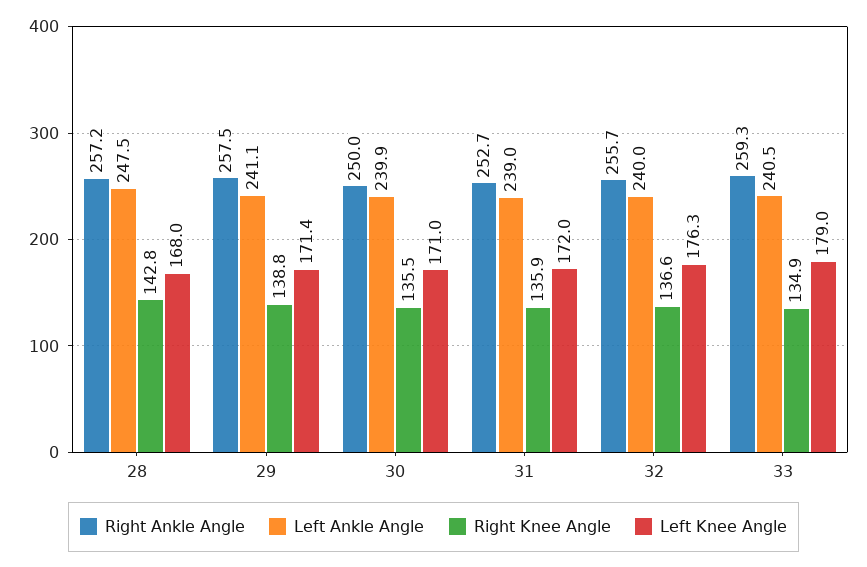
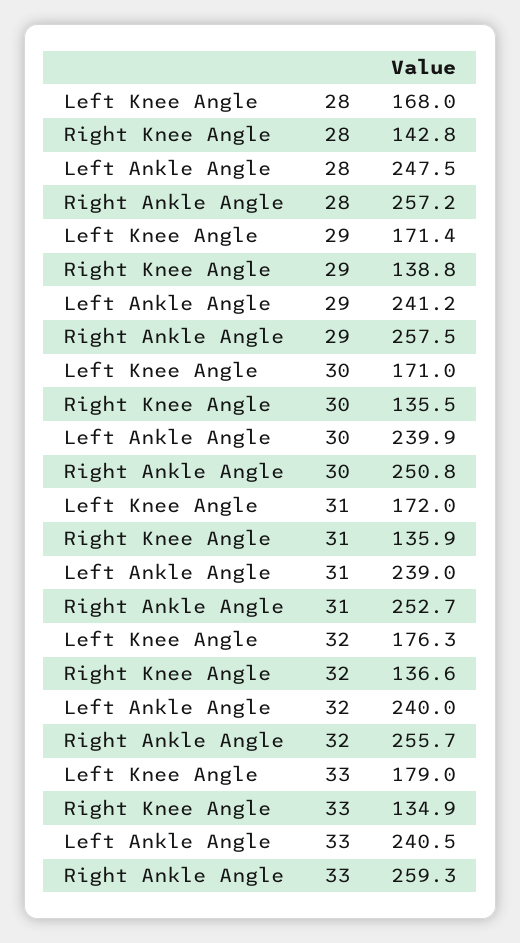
Left Ankle Angle, 29: 241.1 -> 241.2
Right Ankle Angle, 30: 250 -> 250.8

